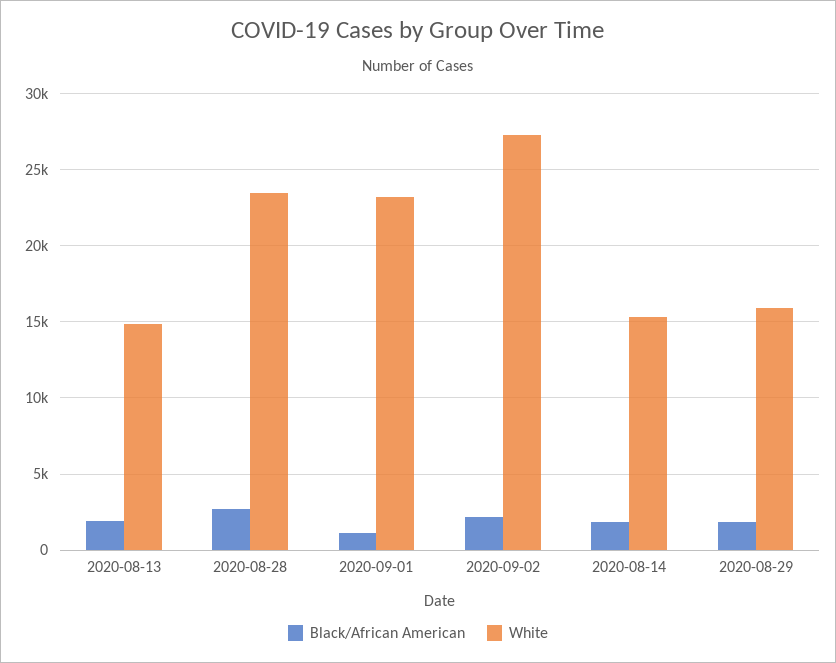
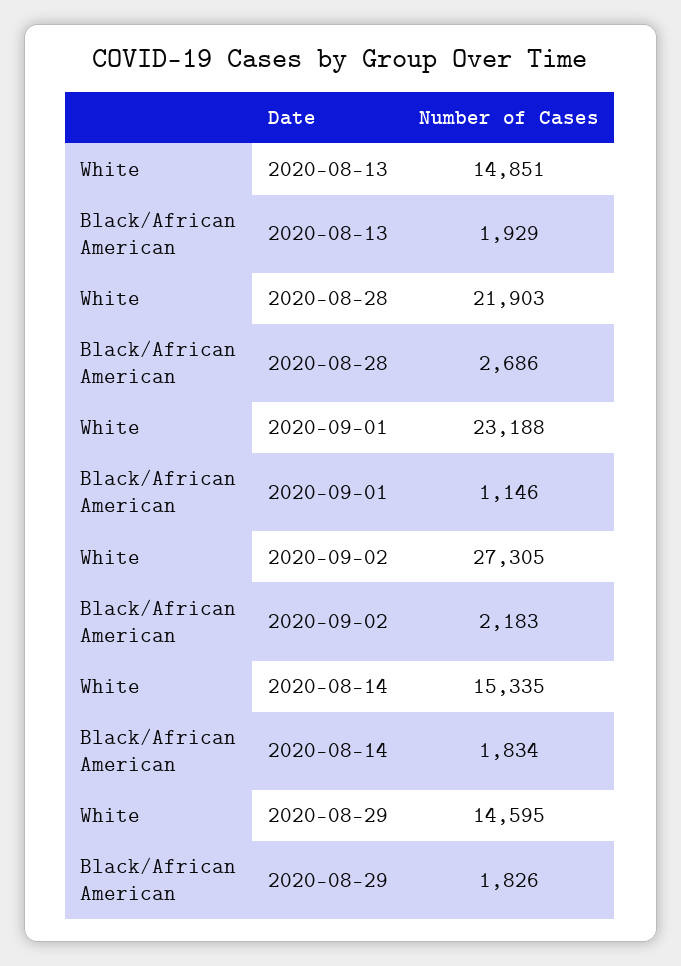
White, 2020-08-28: 23500 -> 21903
White, 2020-08-29: 16000 -> 14595

